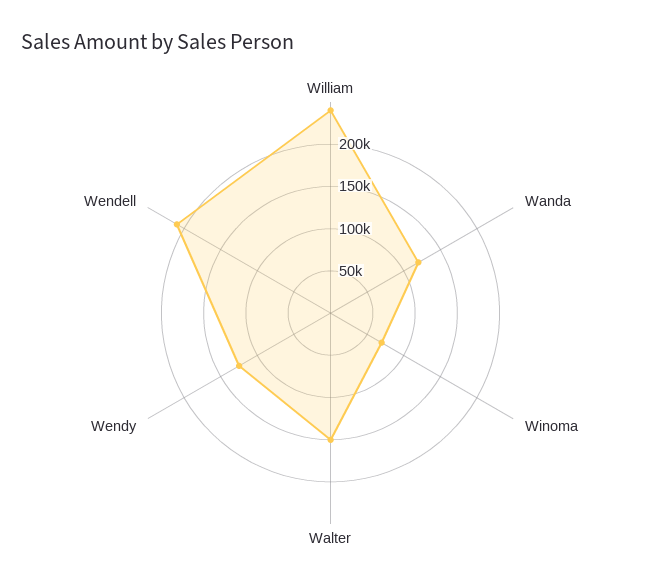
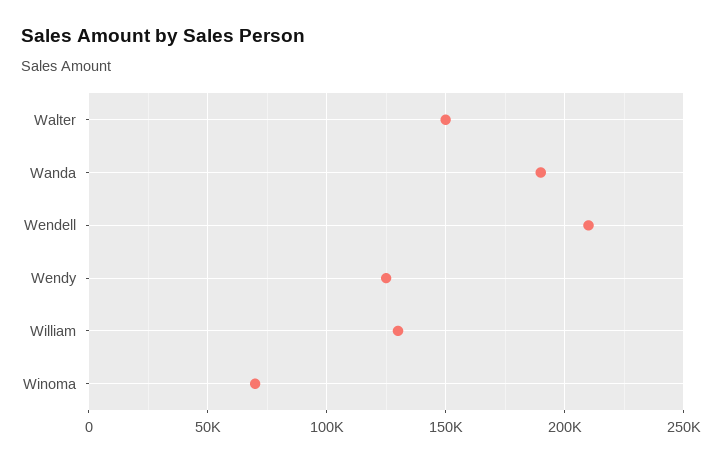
William: 240000 -> 130000
Wanda: 120000 -> 190000

